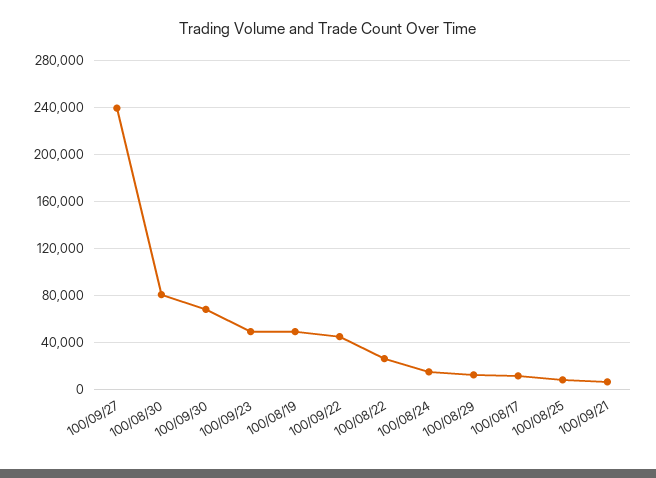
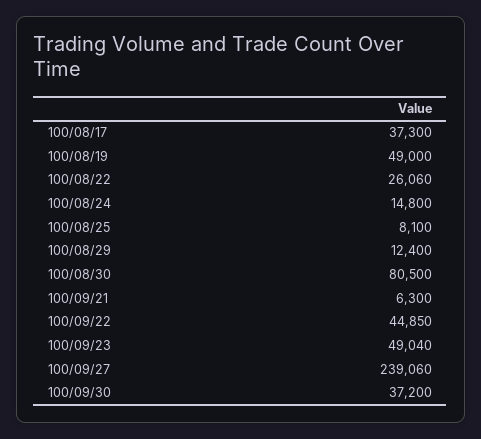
100/09/30: 70000 -> 37200
100/08/17: 10000 -> 37300

